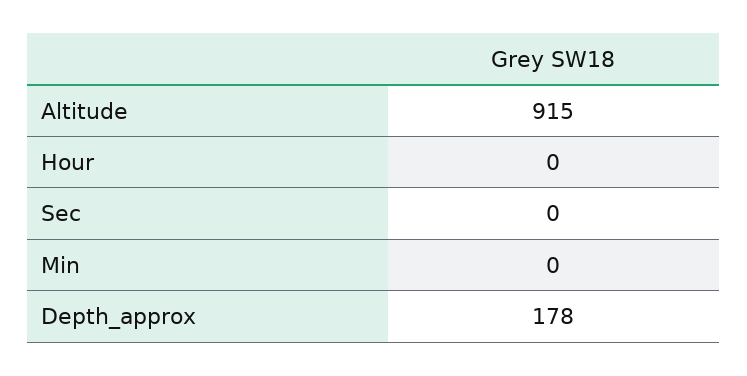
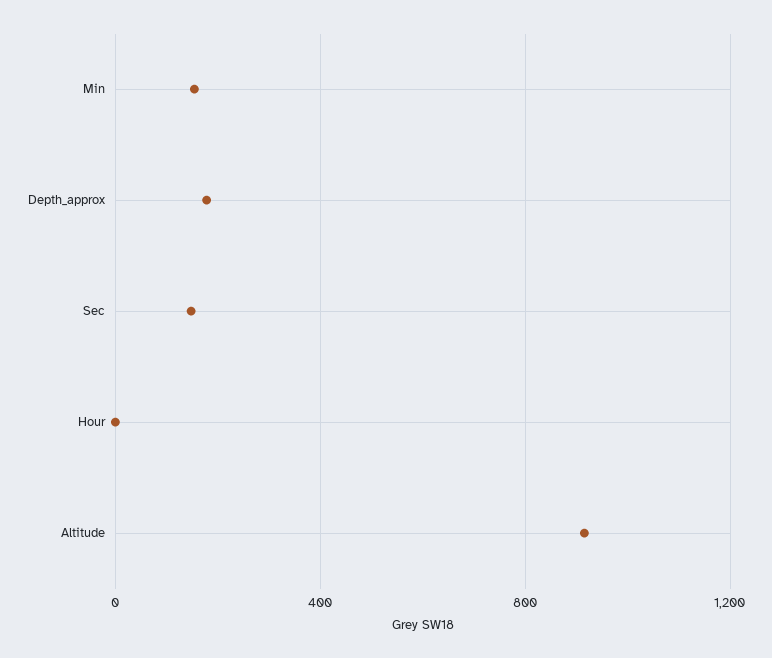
Sec: 0 -> 150
Min: 0 -> 150

